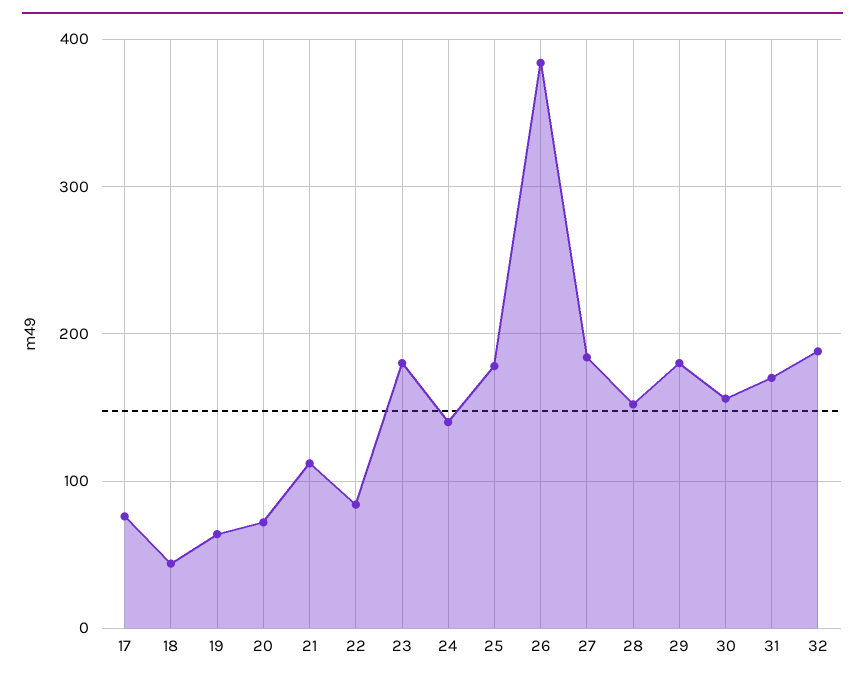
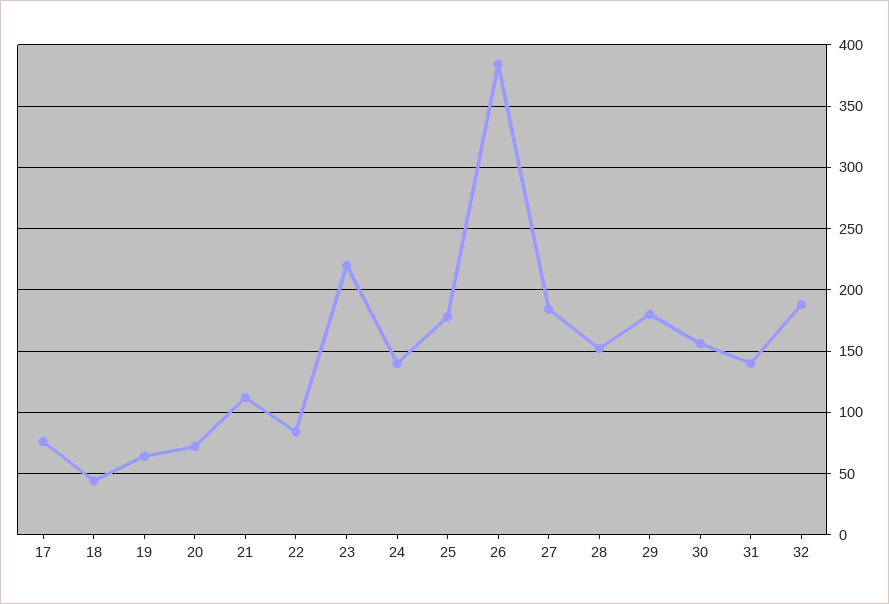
23: 180 -> 220
31: 170 -> 140

